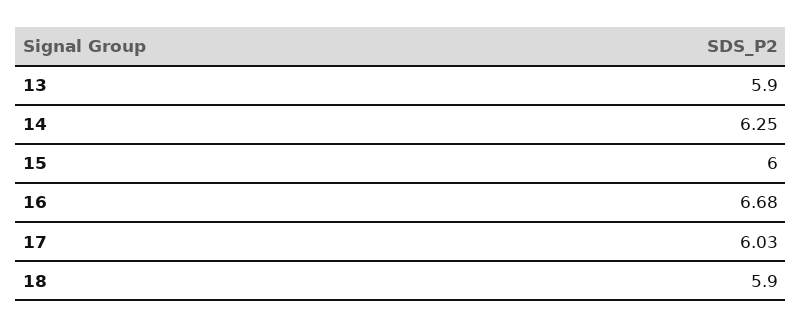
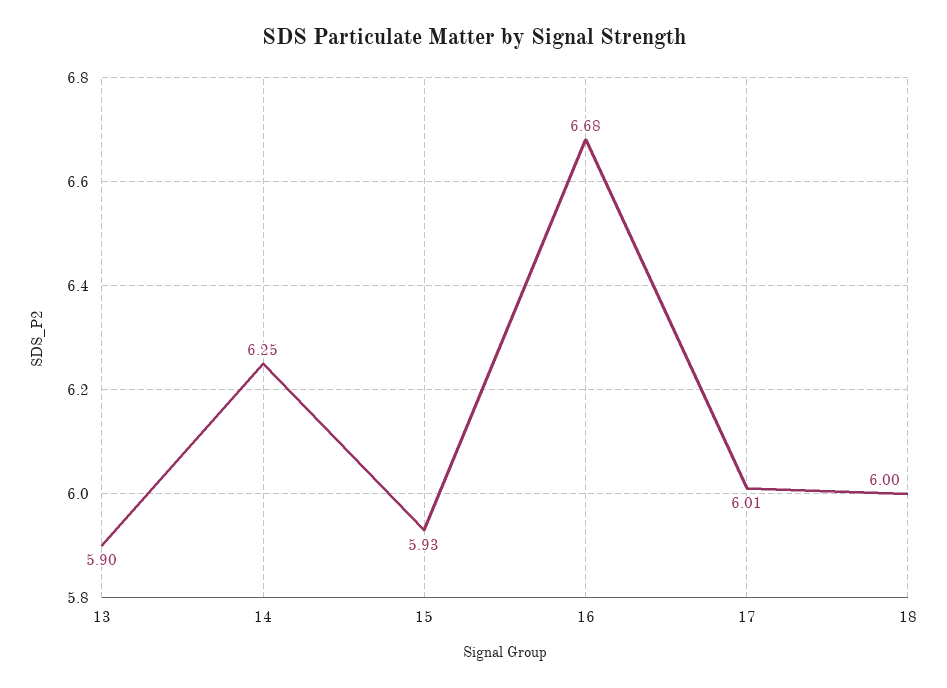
15: 6 -> 5.93
17: 6.03 -> 6.01
18: 5.9 -> 6

